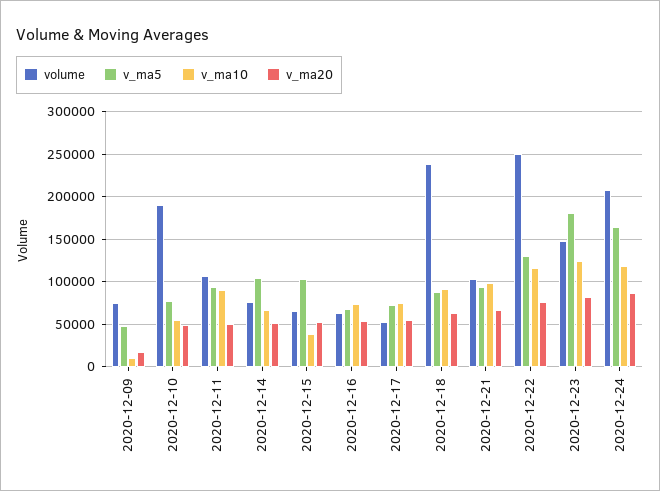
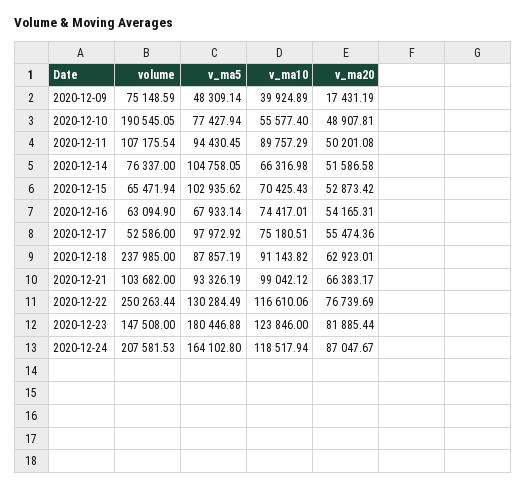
v_ma10, 2020-12-09: 10000 -> 39924.89
v_ma10, 2020-12-15: 40000 -> 70425.43
v_ma5, 2020-12-17: 70000 -> 97972.92

